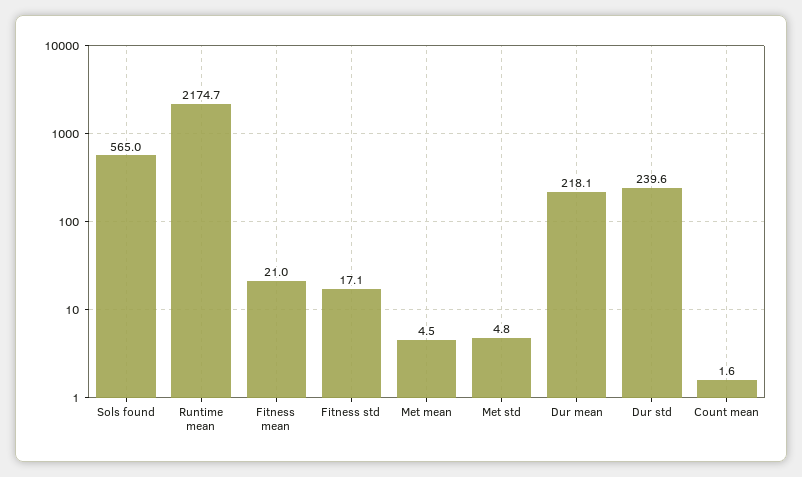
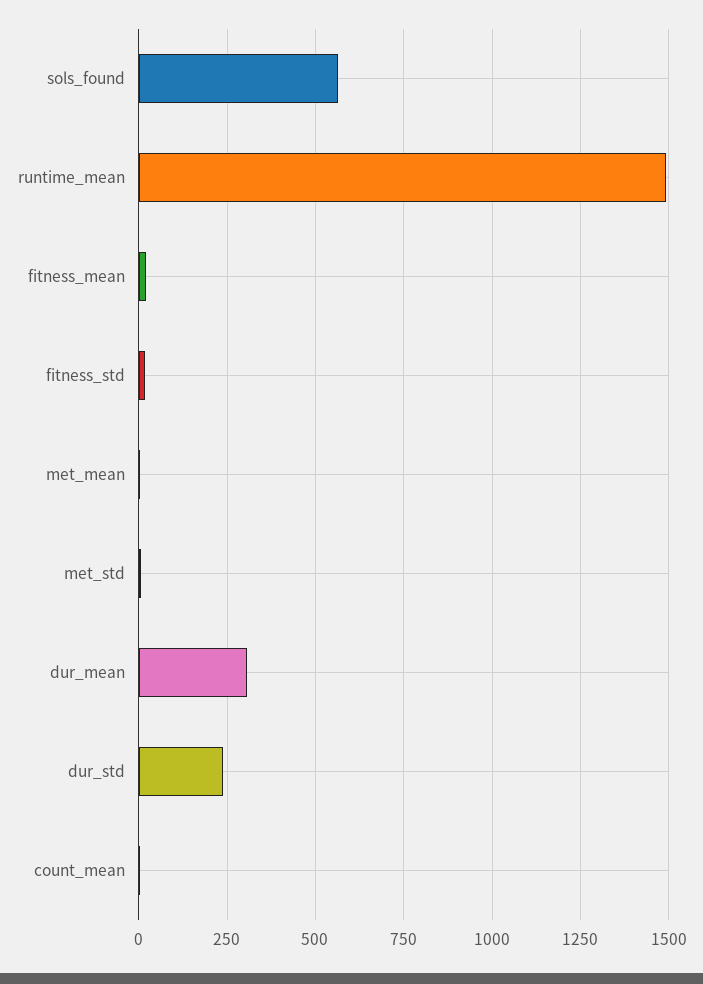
Runtime mean: 2174.7 -> 1500
Dur mean: 218.1 -> 300

